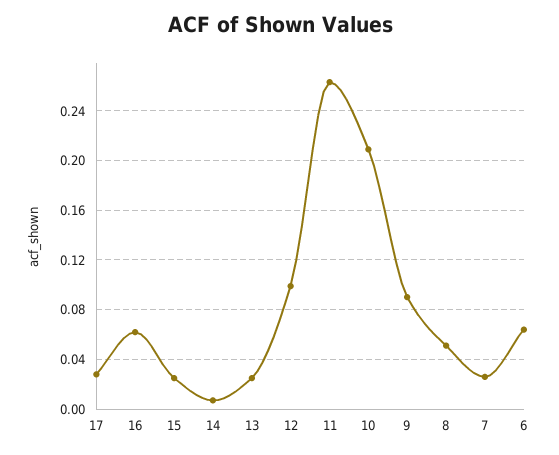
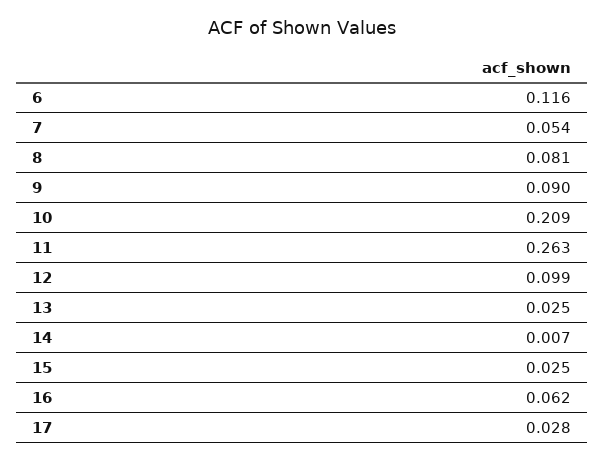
8: 0.05 -> 0.081
7: 0.025 -> 0.054
6: 0.065 -> 0.116

